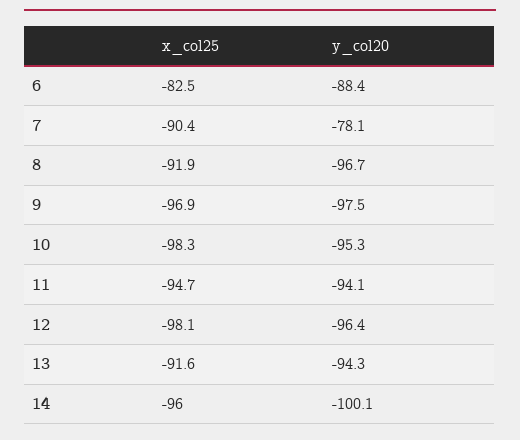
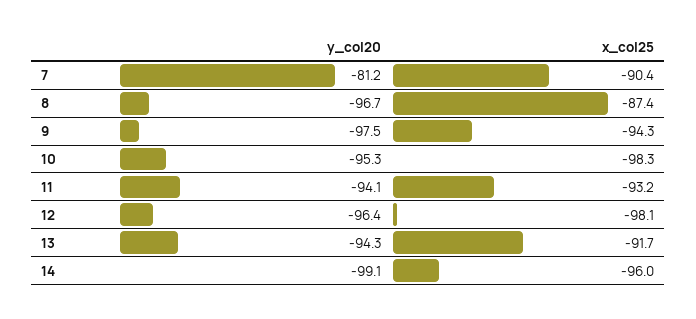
x_col25, 6: -82.5 -> none
y_col20, 6: -88.4 -> none
y_col20, 7: -78.1 -> -81.2
x_col25, 8: -91.9 -> -87.4
x_col25, 9: -96.9 -> -94.3
x_col25, 11: -94.7 -> -93.2
x_col25, 13: -91.6 -> -91.7
y_col20, 14: -100.1 -> -99.1

